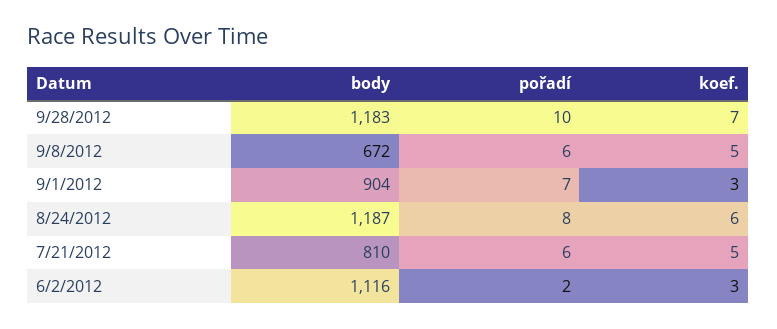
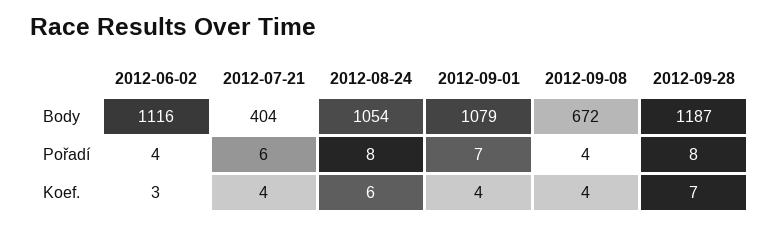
body, 9/28/2012: 1183 -> 1187
pořadí, 9/28/2012: 10 -> 8
pořadí, 9/8/2012: 6 -> 4
koef., 9/8/2012: 5 -> 4
body, 9/1/2012: 904 -> 1079
koef., 9/1/2012: 3 -> 4
body, 8/24/2012: 1187 -> 1054
body, 7/21/2012: 810 -> 404
koef., 7/21/2012: 5 -> 4
pořadí, 6/2/2012: 2 -> 4

